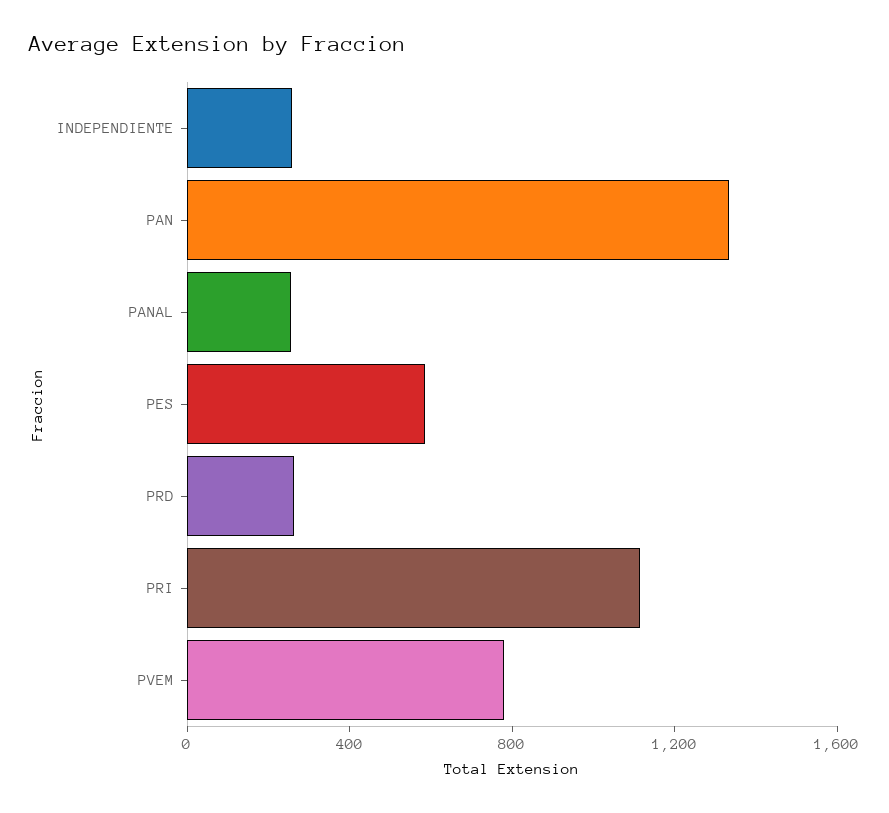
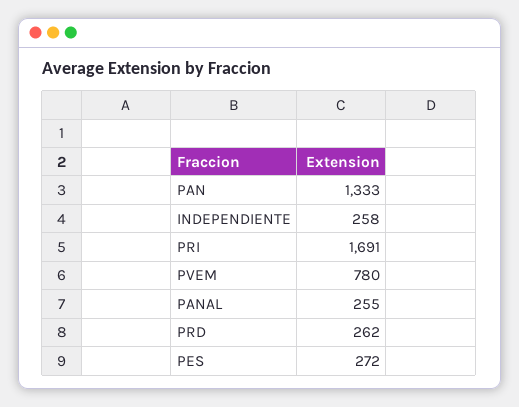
PES: 600 -> 272
PRI: 1100 -> 1691

